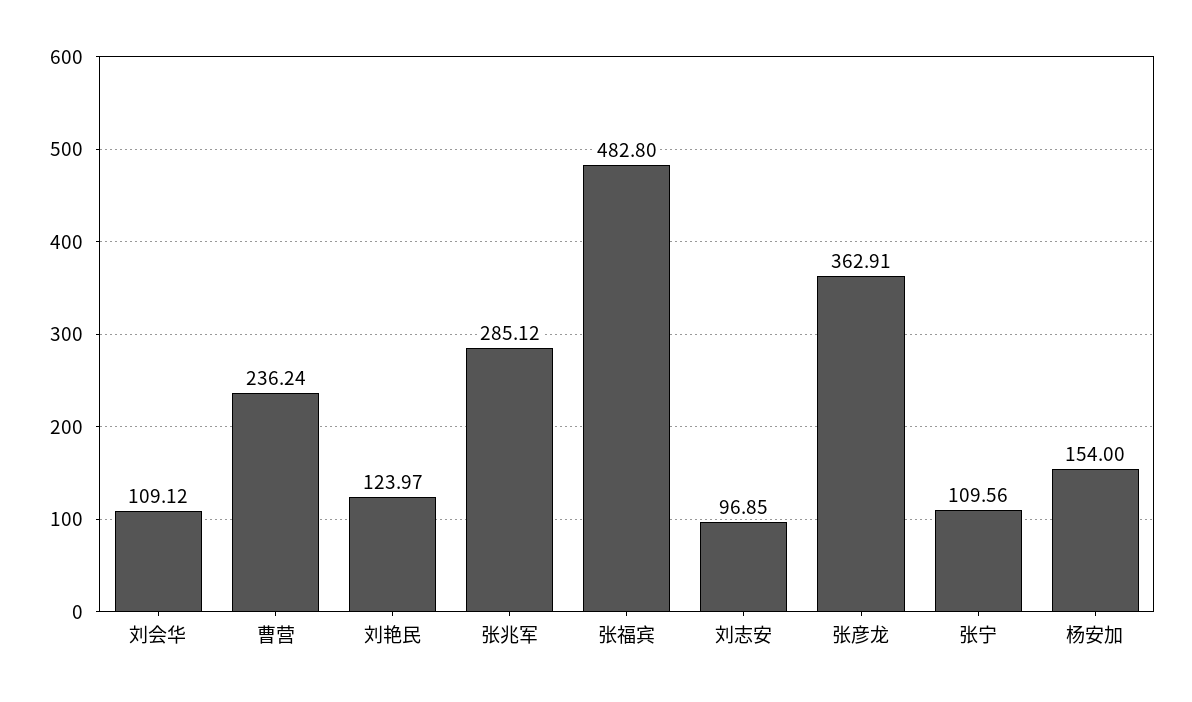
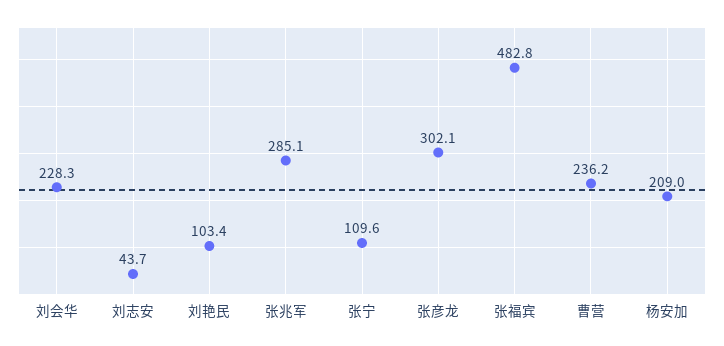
刘会华: 109.12 -> 228.3
刘艳民: 123.97 -> 103.4
刘志安: 96.85 -> 43.7
张彦龙: 362.91 -> 302.1
杨安加: 154 -> 209

